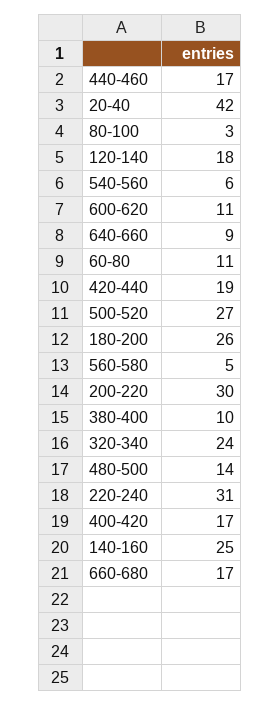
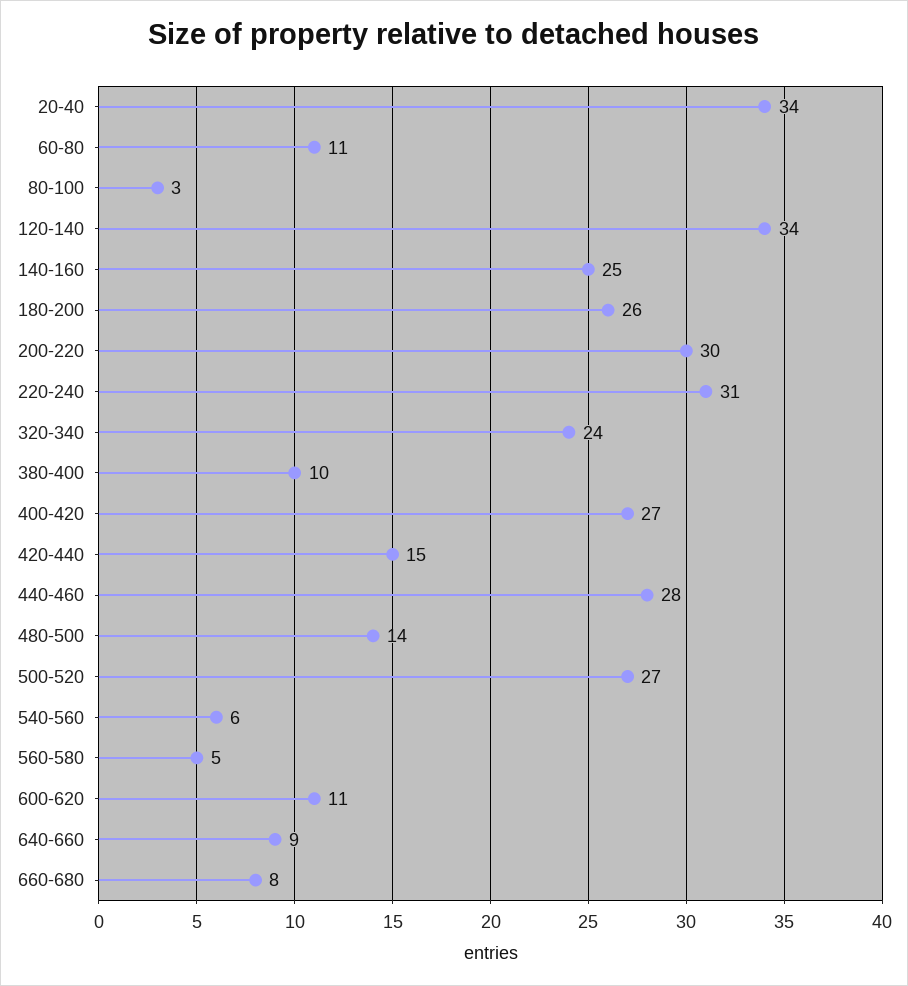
440-460: 17 -> 28
20-40: 42 -> 34
120-140: 18 -> 34
420-440: 19 -> 15
400-420: 17 -> 27
660-680: 17 -> 8

